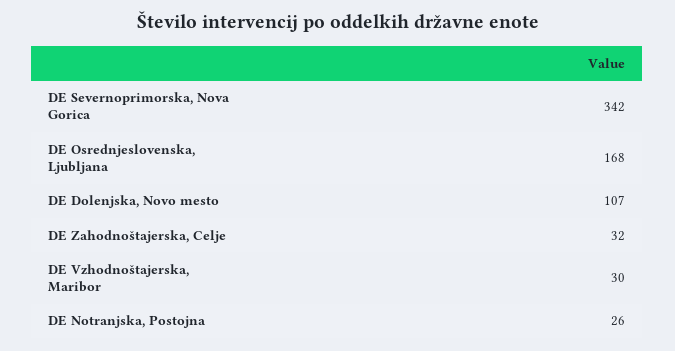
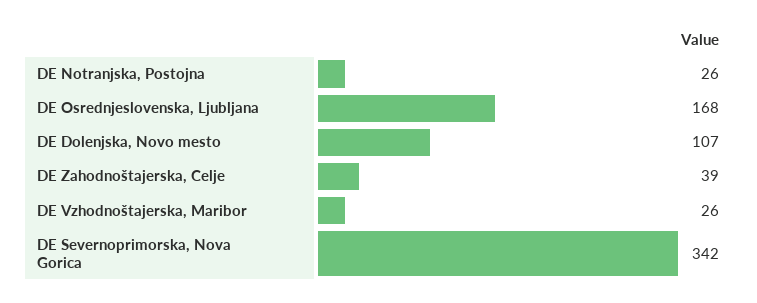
DE Zahodnoštajerska, Celje: 32 -> 39
DE Vzhodnoštajerska, Maribor: 30 -> 26

